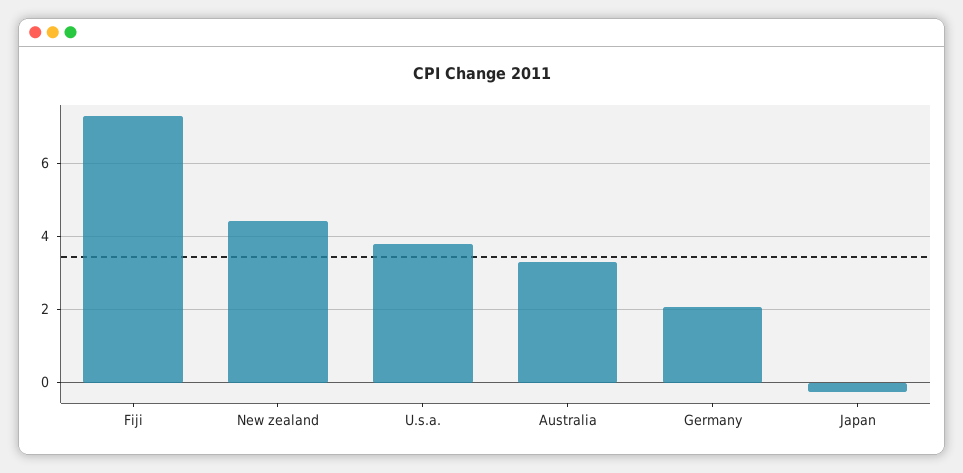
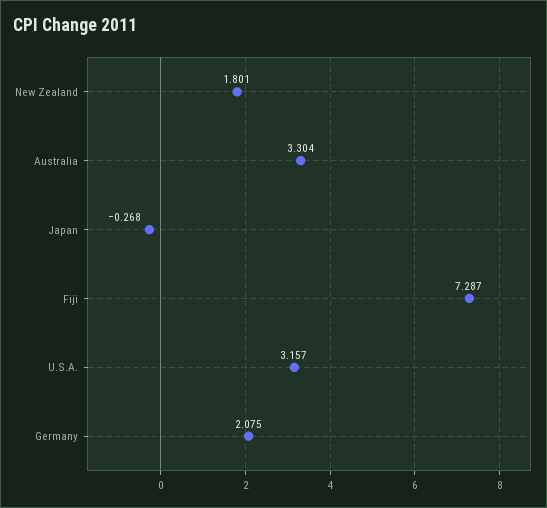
New zealand: 4.4 -> 1.801
U.s.a.: 3.8 -> 3.157

